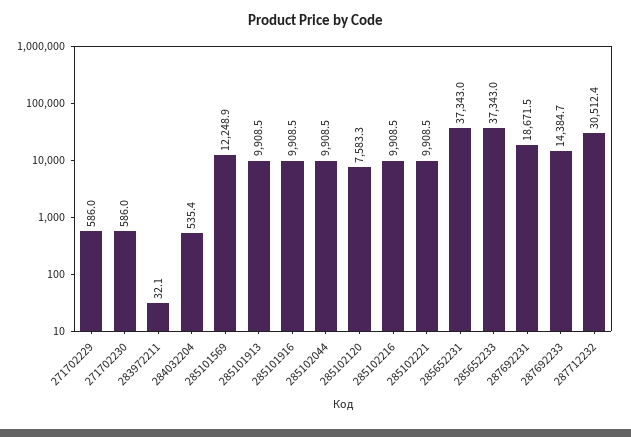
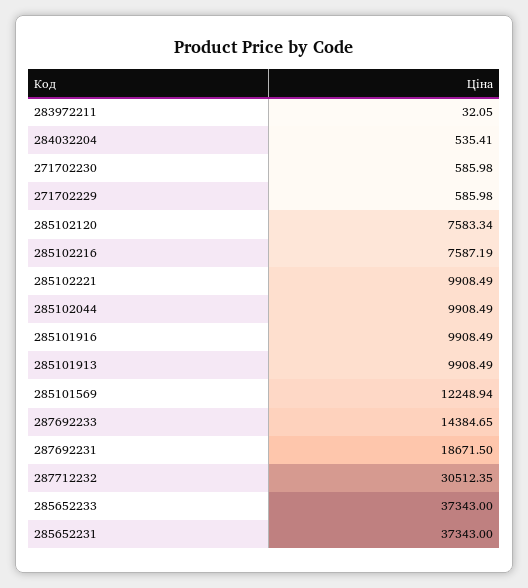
285102216: 9908.5 -> 7587.19

